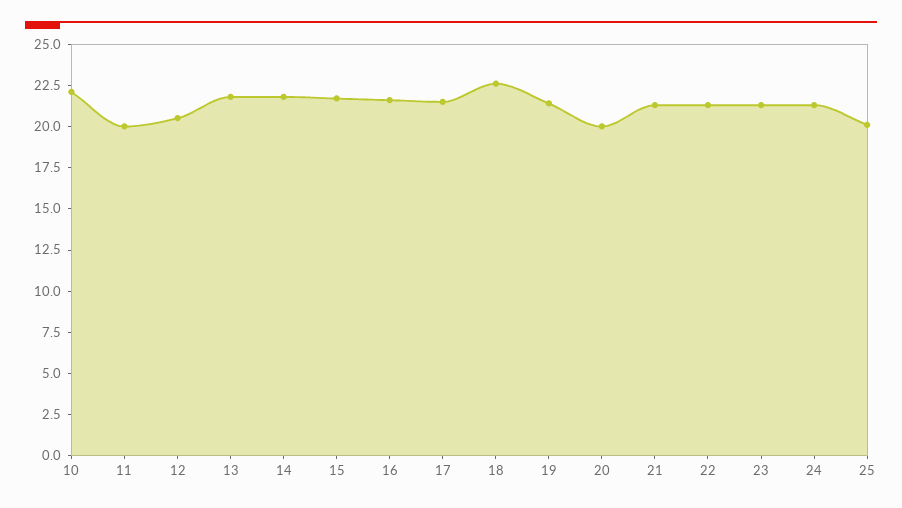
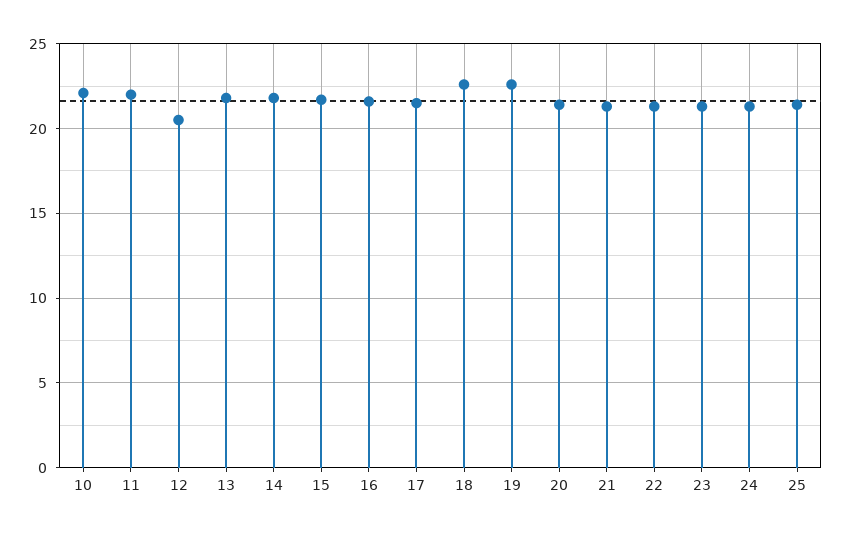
11: 20 -> 22
19: 21.5 -> 22.5
20: 20 -> 21.5
25: 20 -> 21.5

